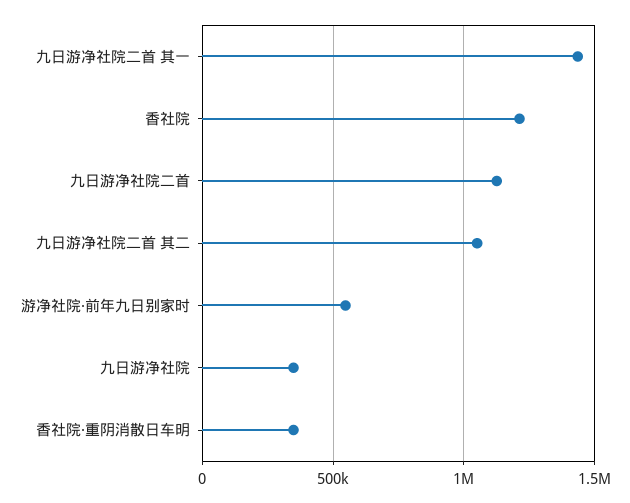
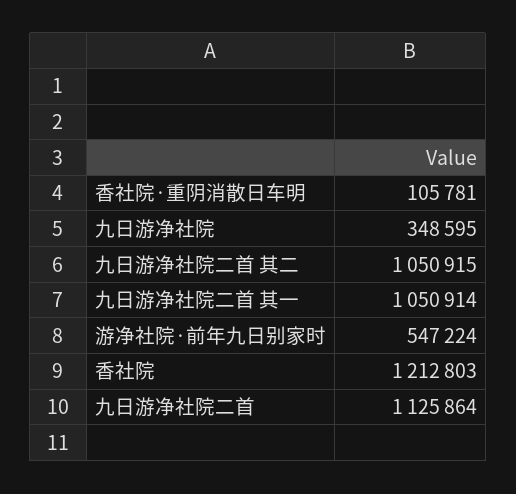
九日游净社院二首 其一: 1450000 -> 1050914
香社院·重阴消散日车明: 350000 -> 105781

